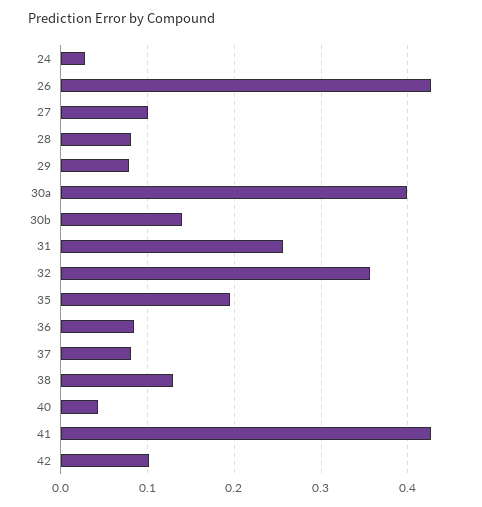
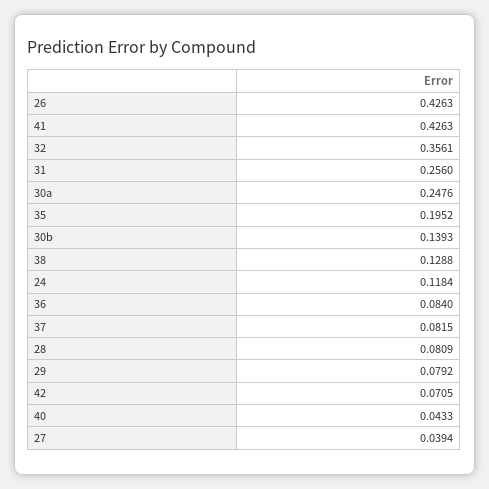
24: 0.03 -> 0.1184
27: 0.1 -> 0.0394
30a: 0.4 -> 0.2476
42: 0.1 -> 0.0705

